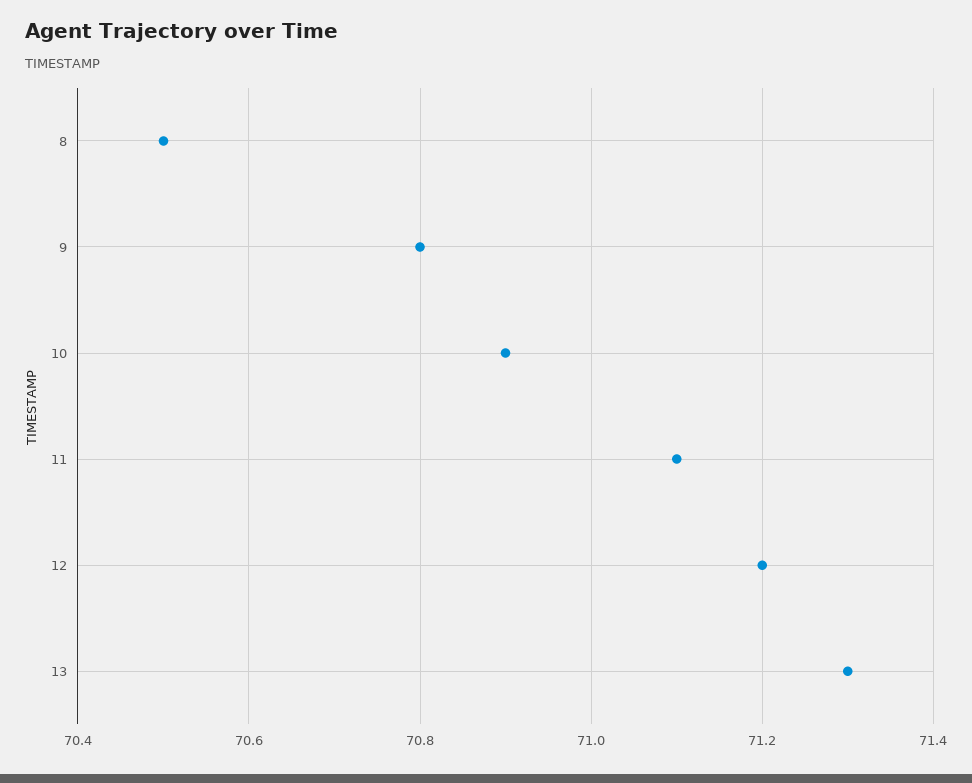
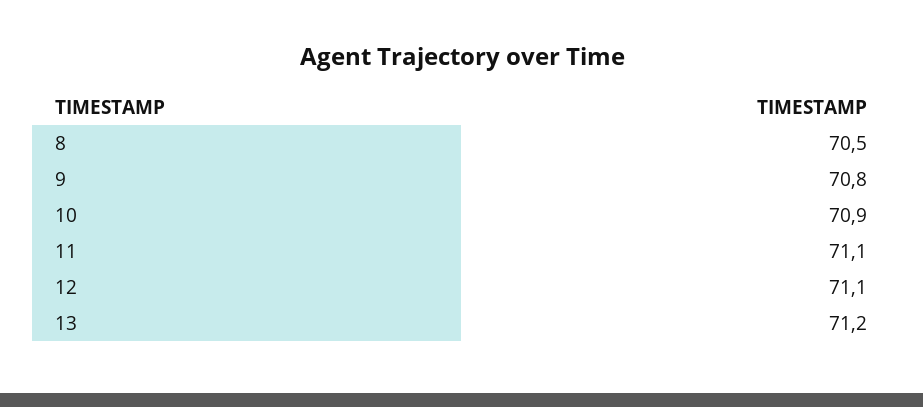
12: 71.2 -> 71.1
13: 71.3 -> 71.2

